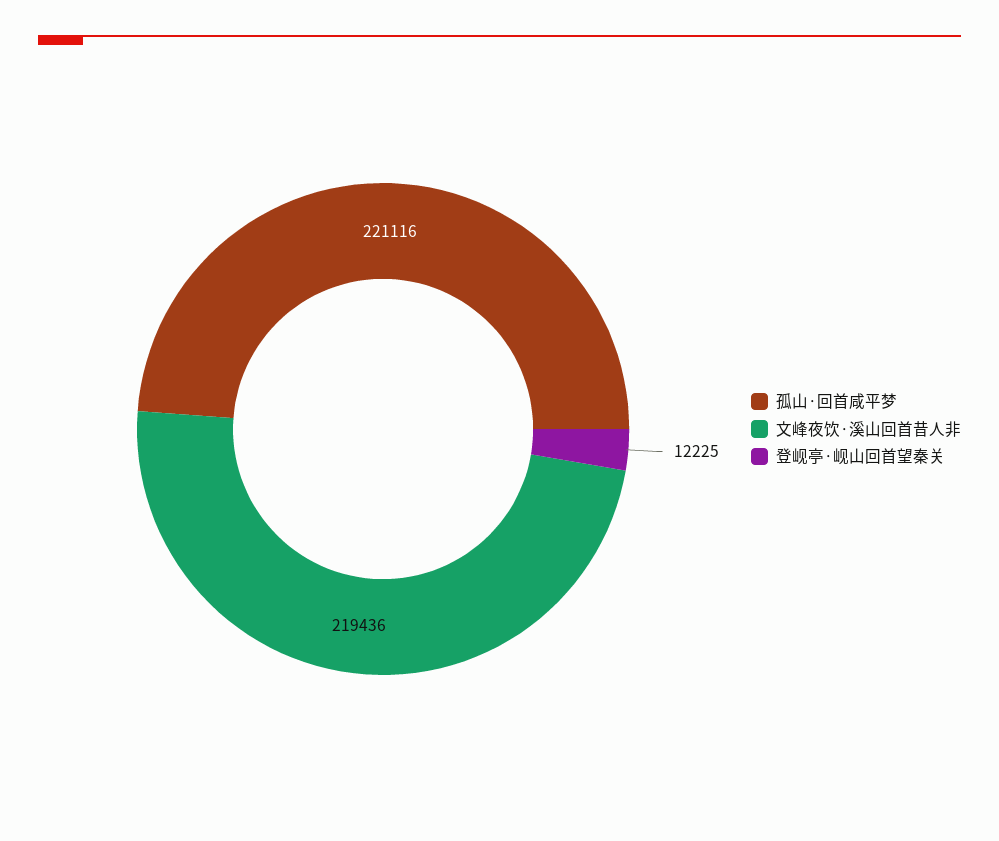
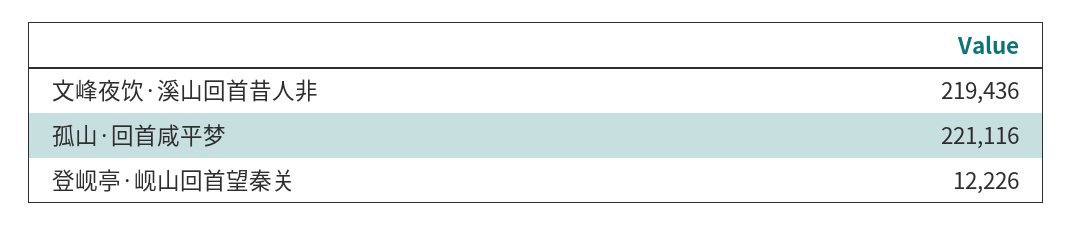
登岘亭·岘山回首望秦关: 12225 -> 12226

